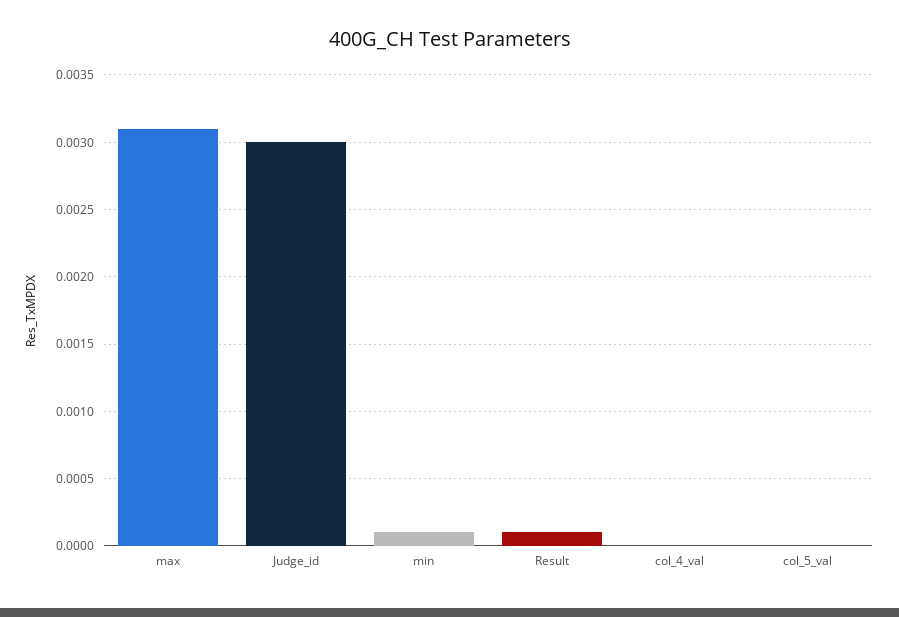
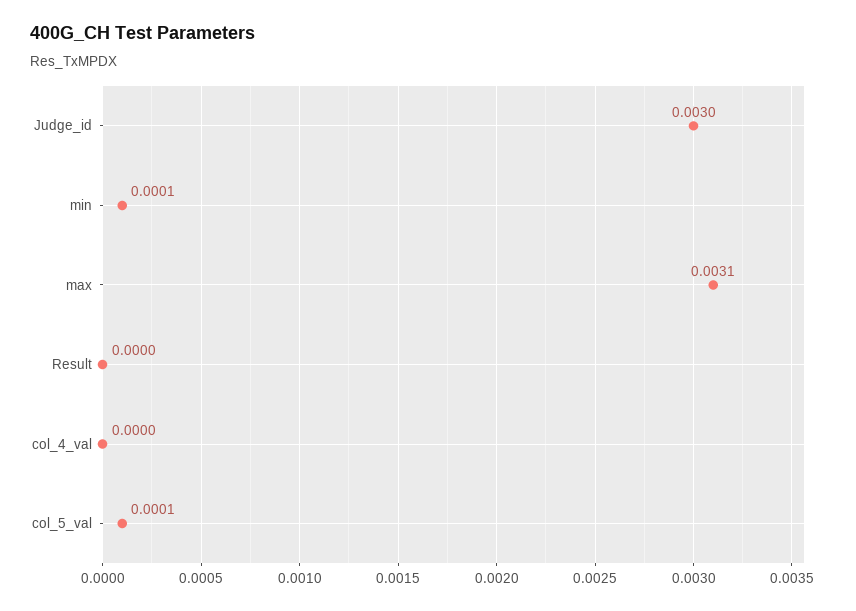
Result: 0.0001 -> 0
col_5_val: 0 -> 0.0001

